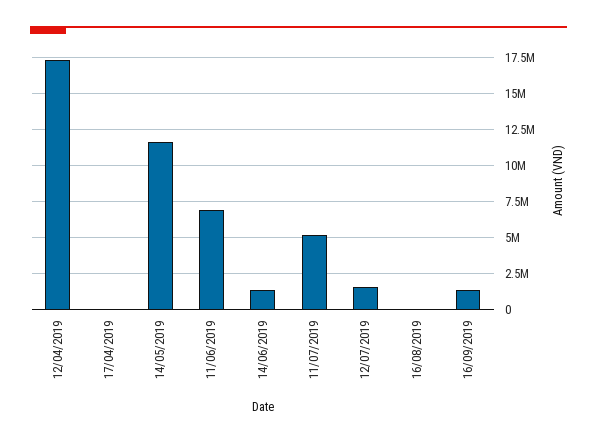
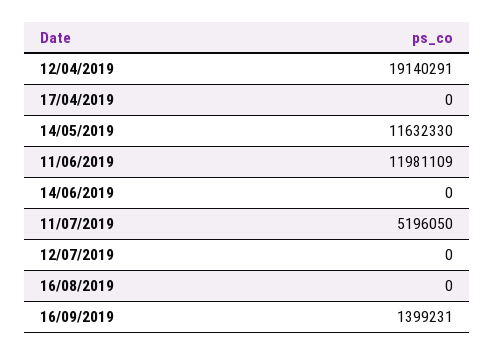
12/04/2019: 17500000 -> 19140291
11/06/2019: 7000000 -> 11981109
14/06/2019: 1500000 -> 0
12/07/2019: 1500000 -> 0

